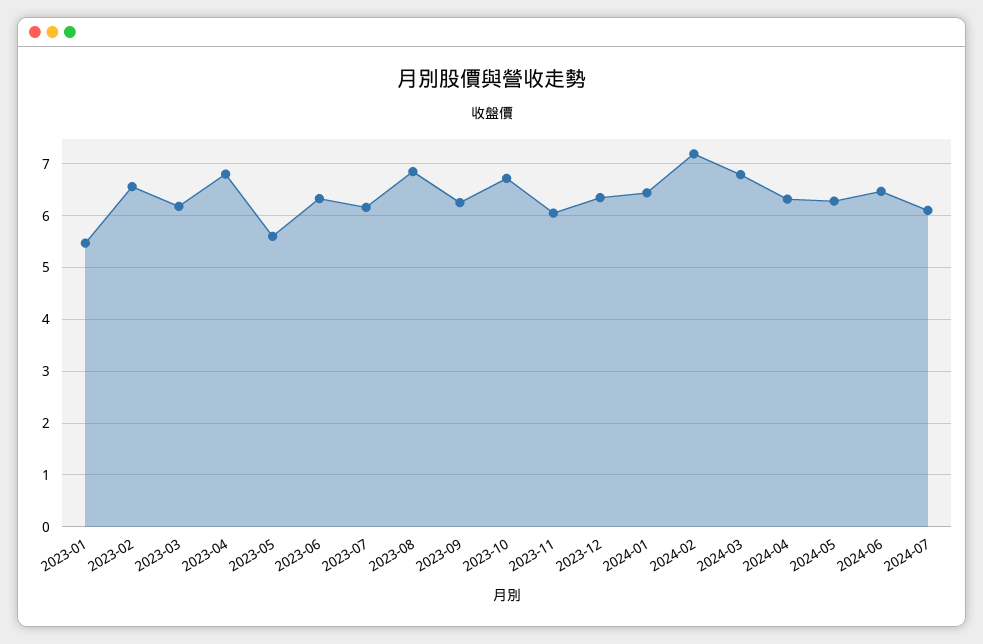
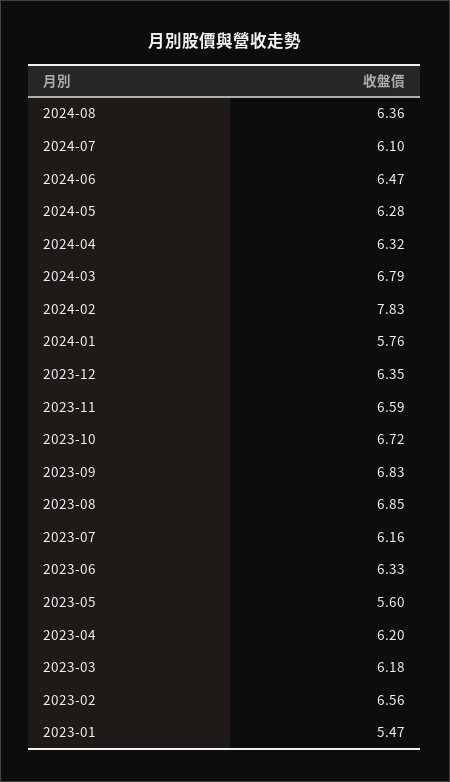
2023-04: 6.8 -> 6.2
2023-09: 6.2 -> 6.83
2023-11: 6 -> 6.59
2024-01: 6.4 -> 5.76
2024-02: 7.2 -> 7.83
2024-08: none -> 6.36

